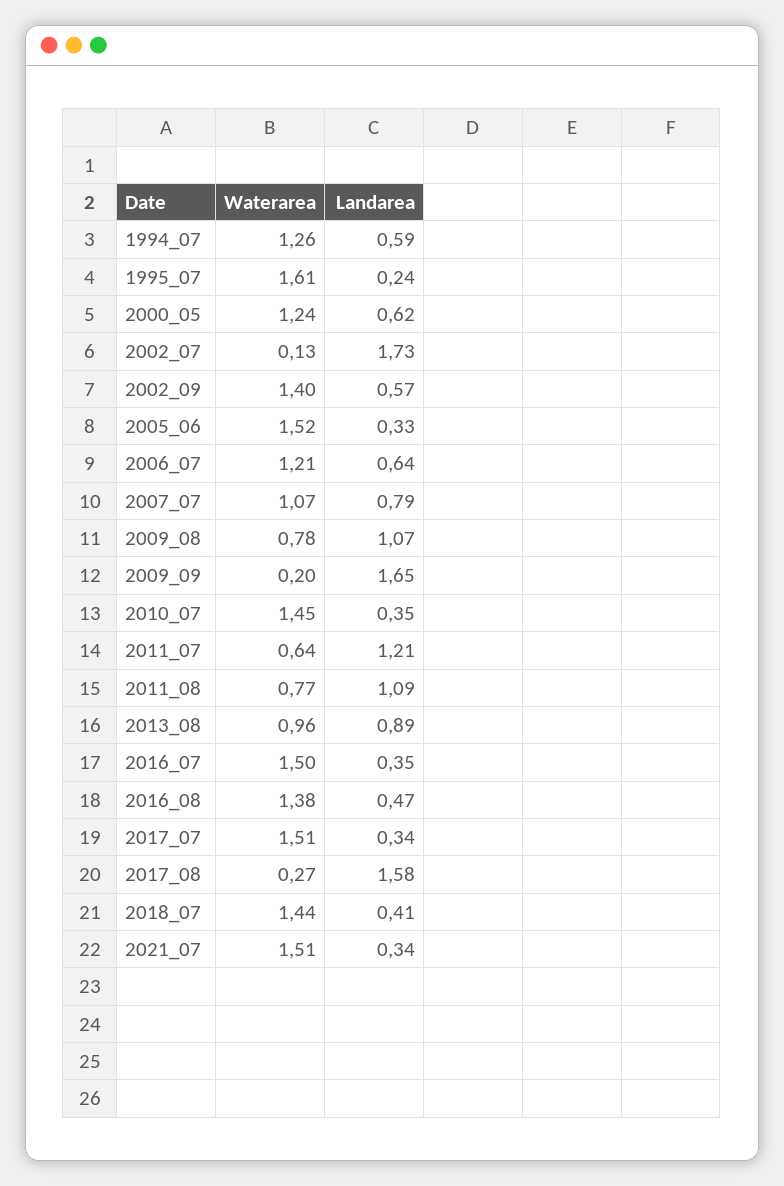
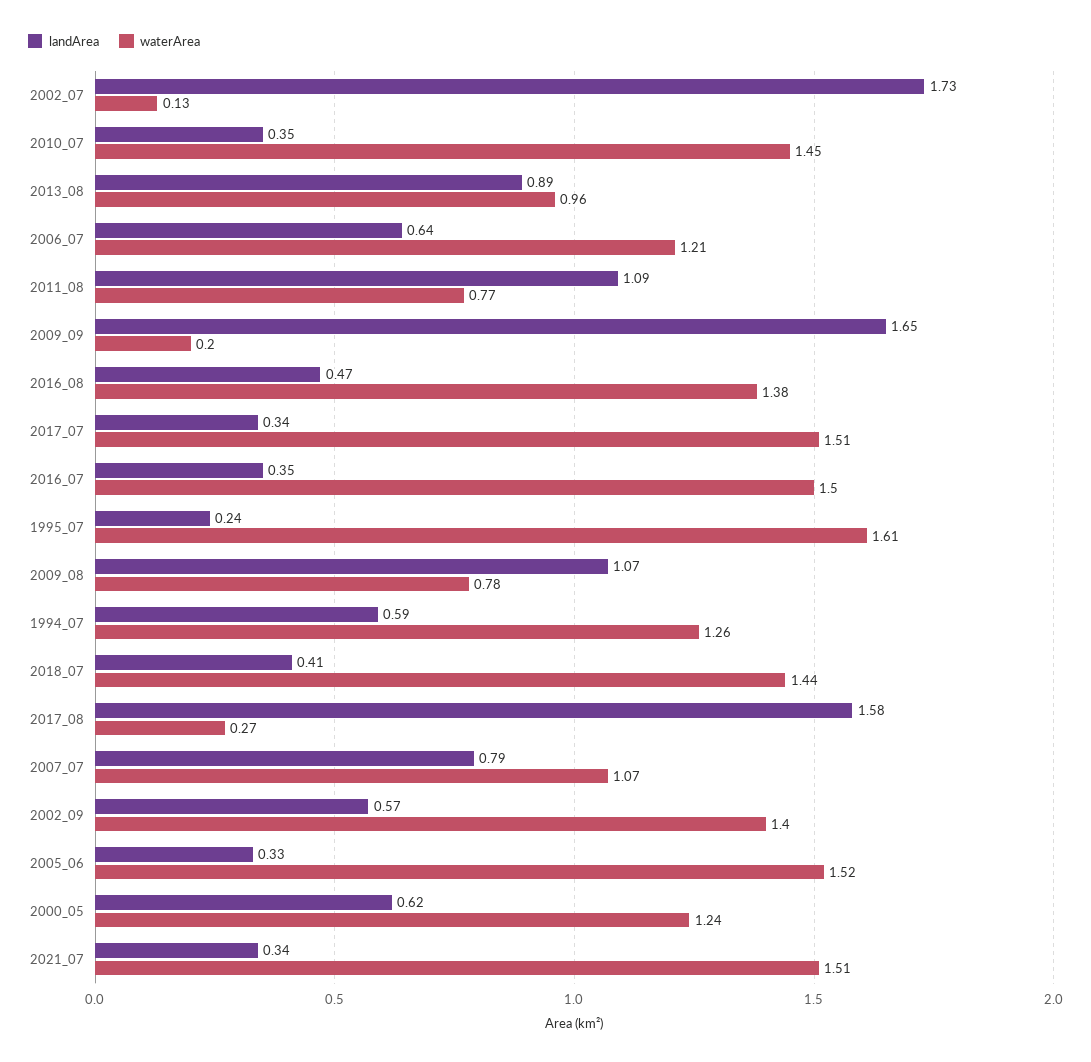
Waterarea, 2011_07: 0.64 -> none
Landarea, 2011_07: 1.21 -> none

